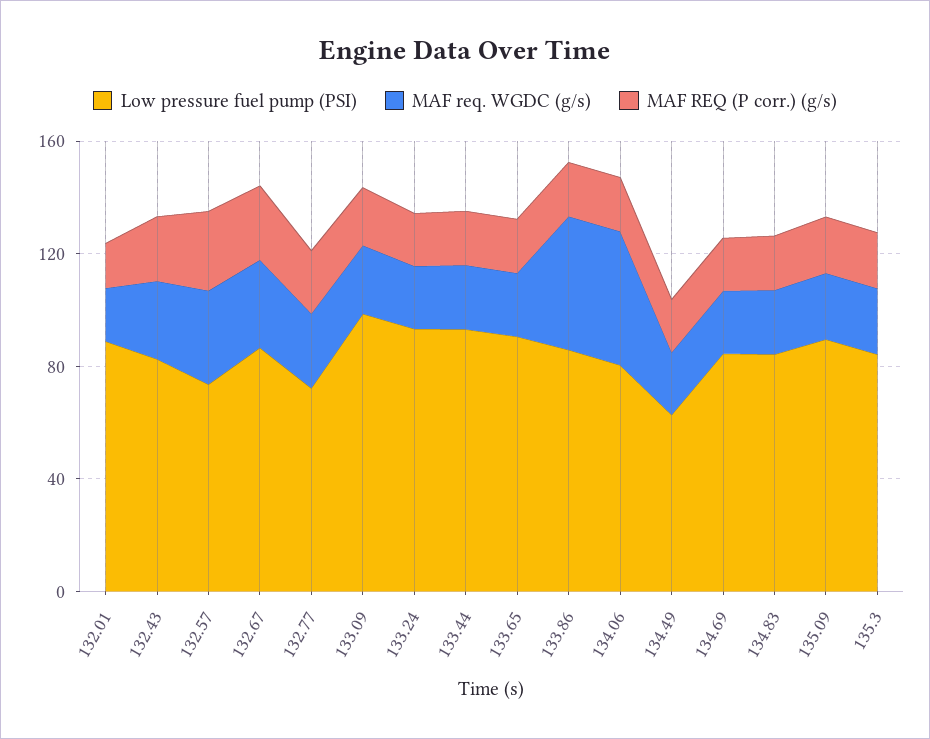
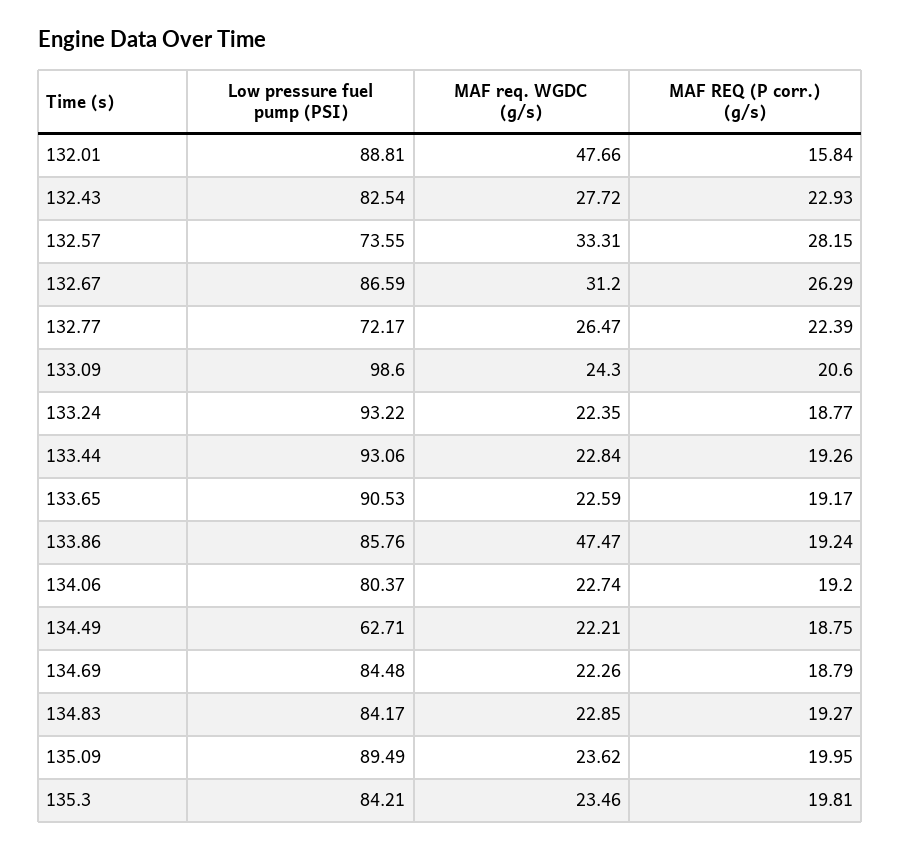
MAF req. WGDC (g/s), 132.01: 20 -> 47.66
MAF req. WGDC (g/s), 134.06: 50 -> 22.74

